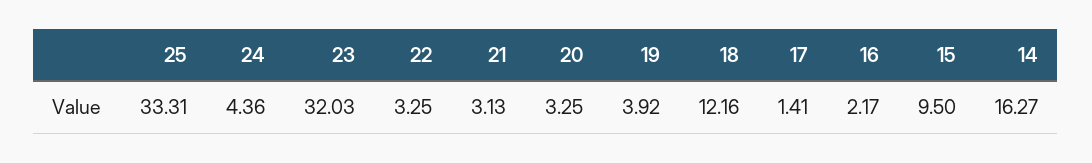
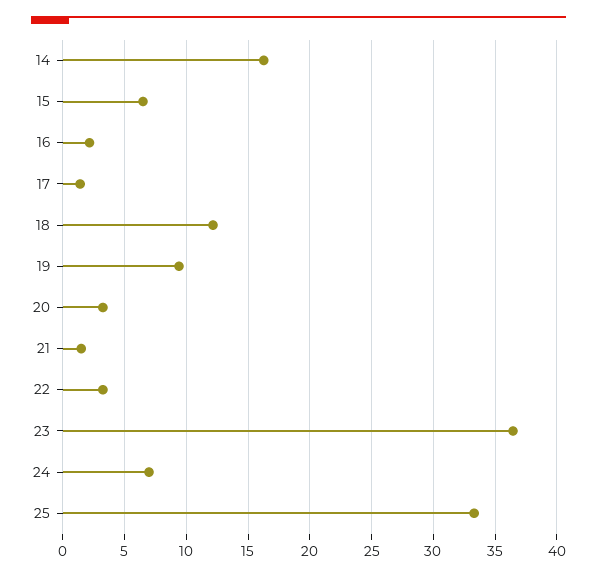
24: 4.36 -> 7
23: 32.03 -> 36.5
21: 3.13 -> 1.5
19: 3.92 -> 9.5
15: 9.5 -> 6.5

